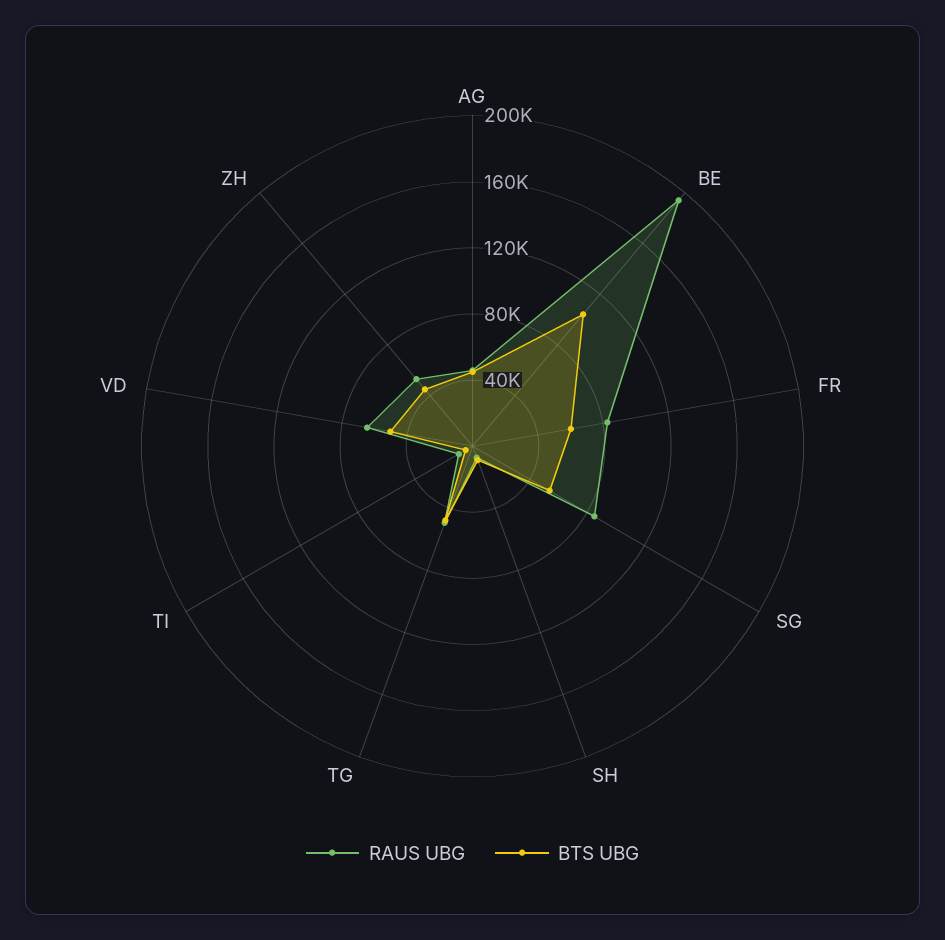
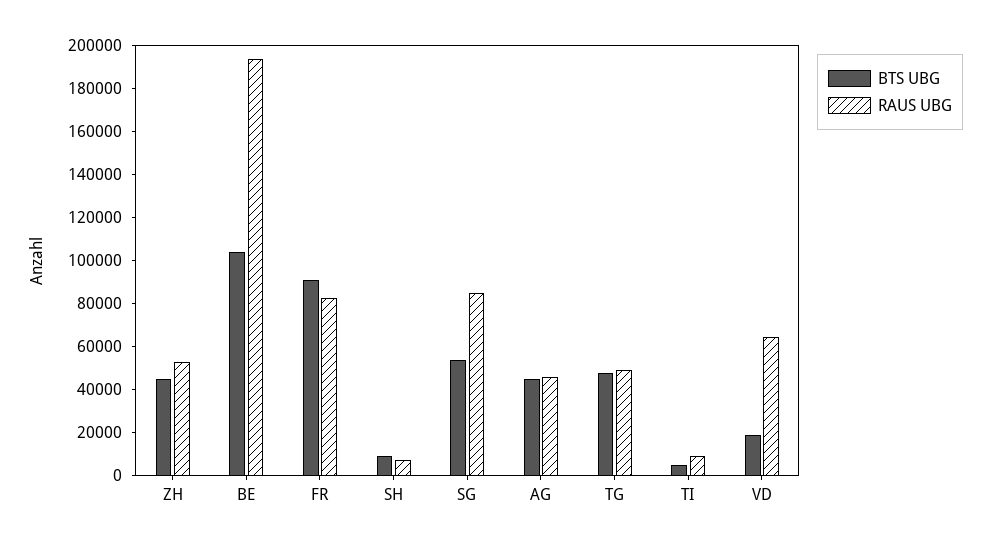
BTS UBG, FR: 60000 -> 90000
BTS UBG, VD: 50000 -> 20000

